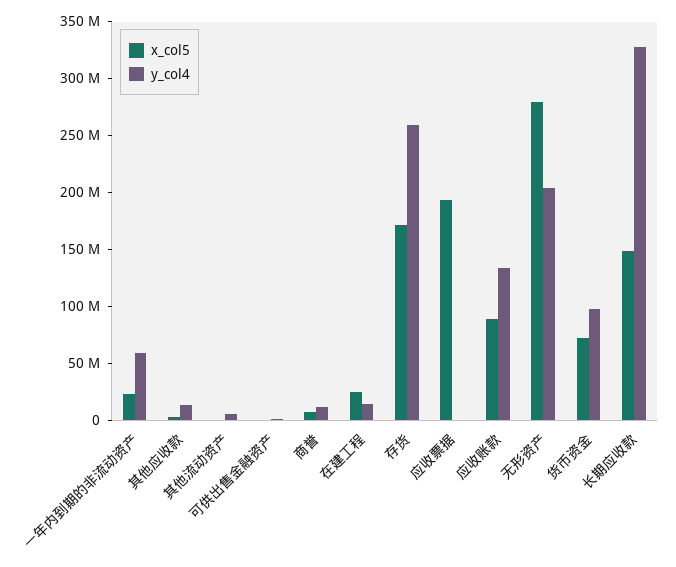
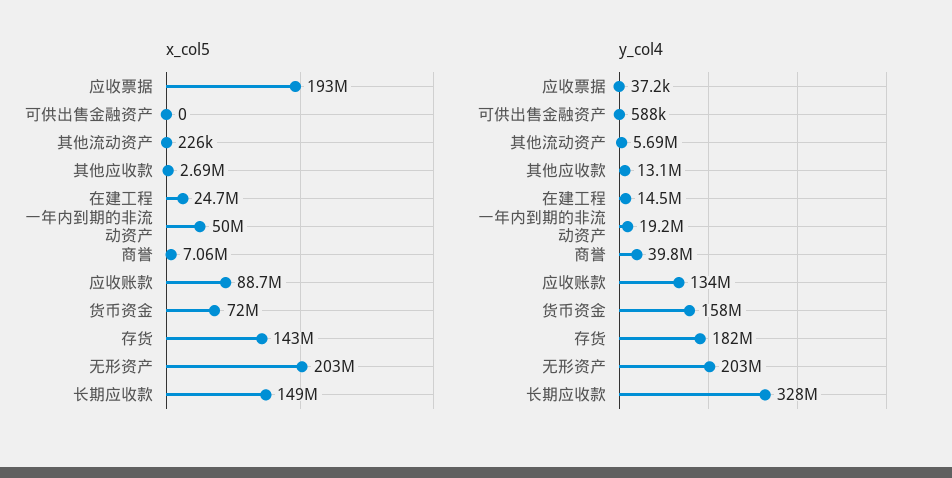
x_col5, 一年内到期的非流动资产: 20000000 -> 50000000
y_col4, 一年内到期的非流动资产: 60000000 -> 19200000
y_col4, 商誉: 10000000 -> 39800000
x_col5, 存货: 170000000 -> 143000000
y_col4, 存货: 260000000 -> 182000000
x_col5, 无形资产: 280000000 -> 203000000
y_col4, 货币资金: 100000000 -> 158000000

